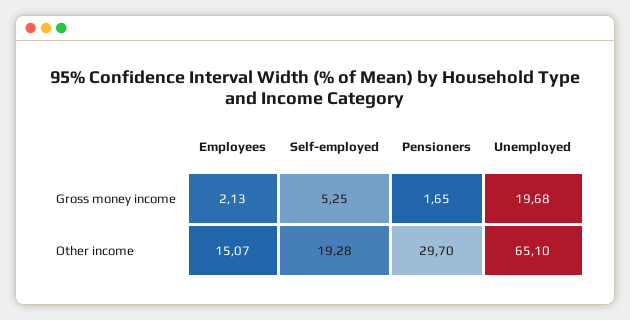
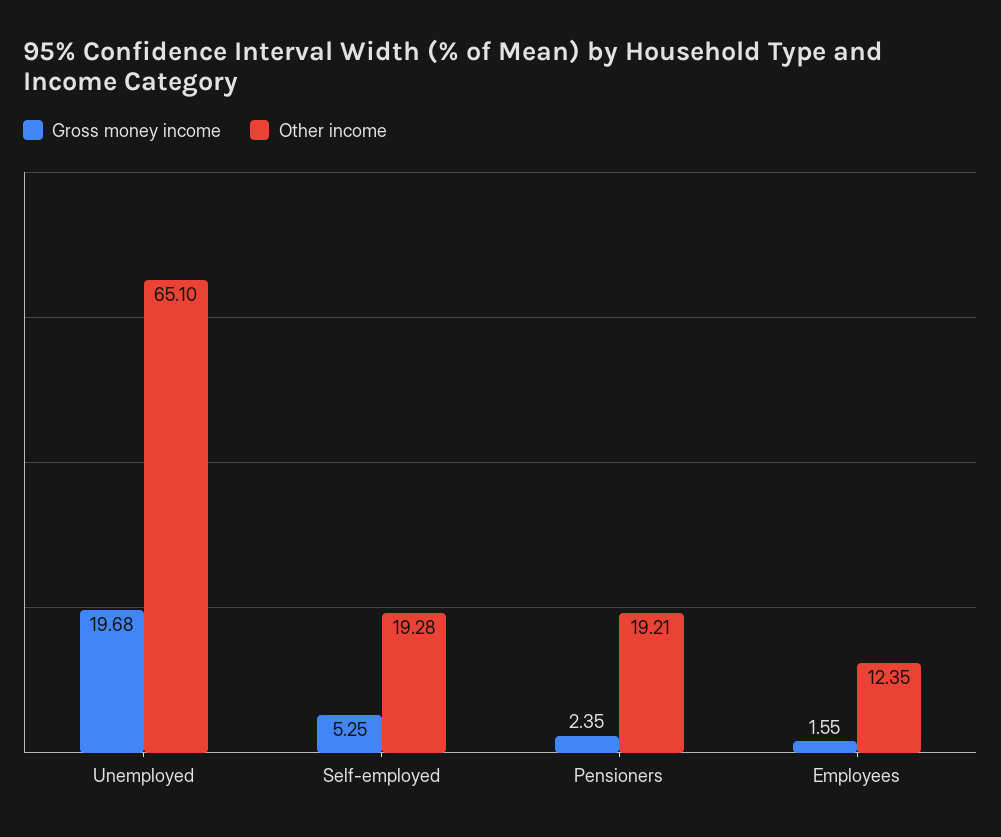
Gross money income, Employees: 2.13 -> 1.55
Gross money income, Pensioners: 1.65 -> 2.35
Other income, Employees: 15.07 -> 12.35
Other income, Pensioners: 29.7 -> 19.21

